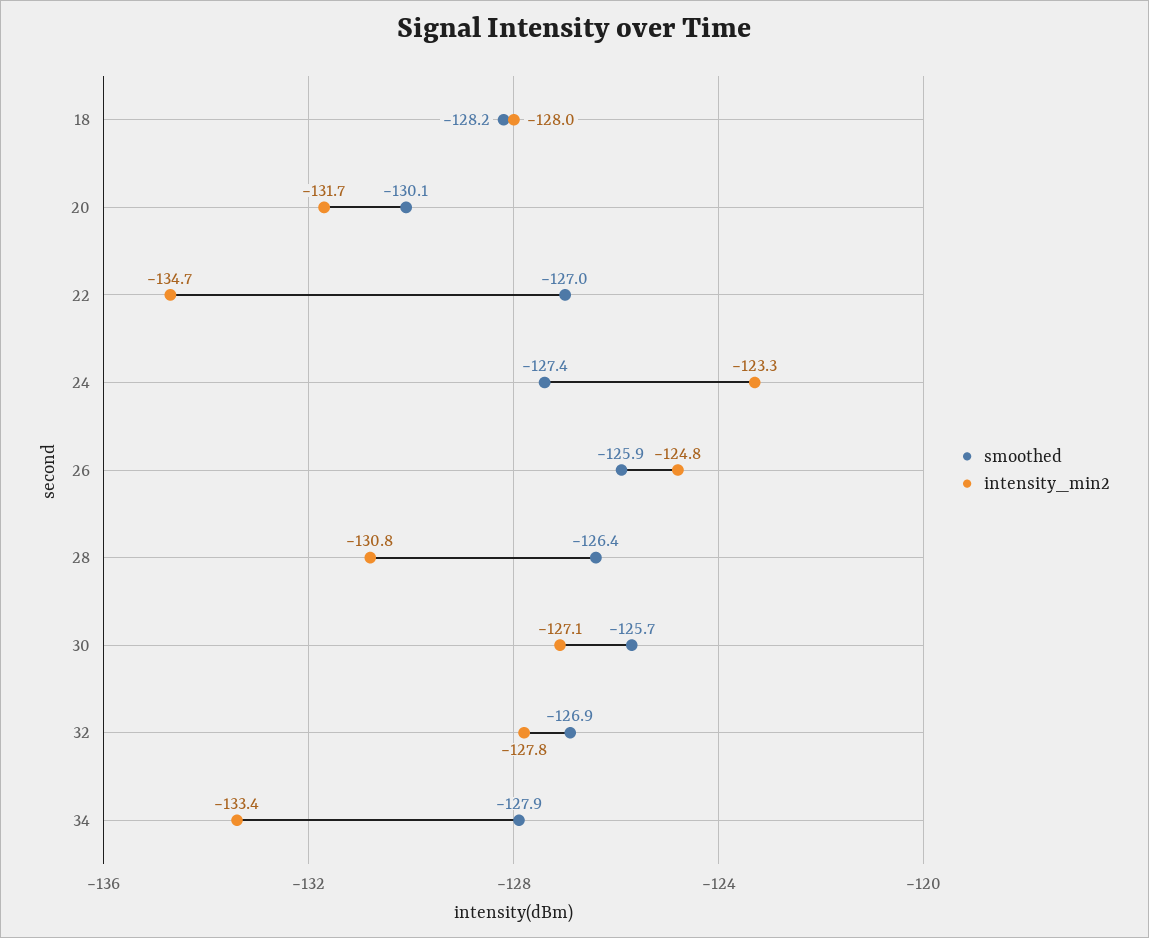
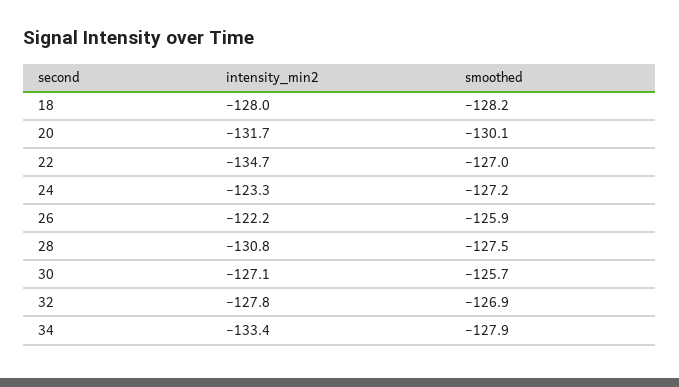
smoothed, 24: -127.4 -> -127.2
intensity_min2, 26: -124.8 -> -122.2
smoothed, 28: -126.4 -> -127.5

